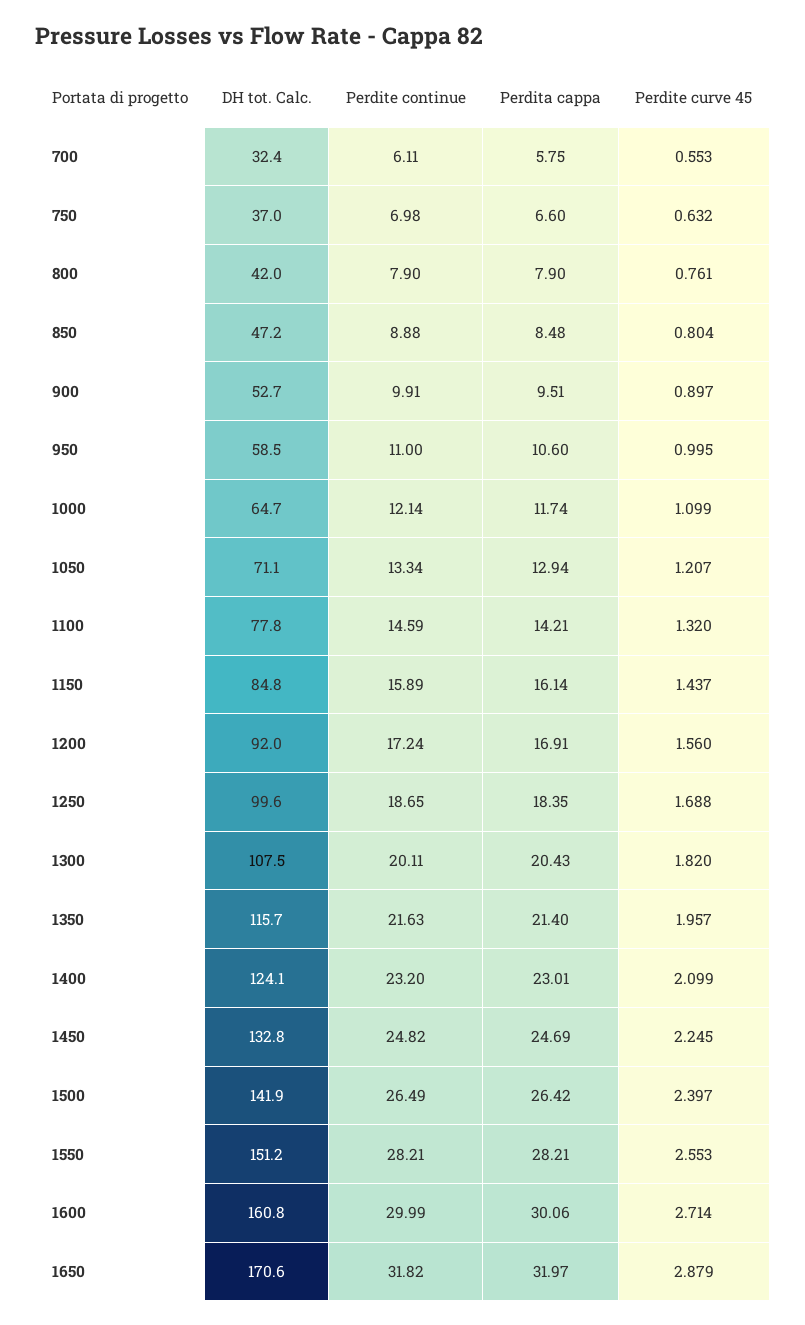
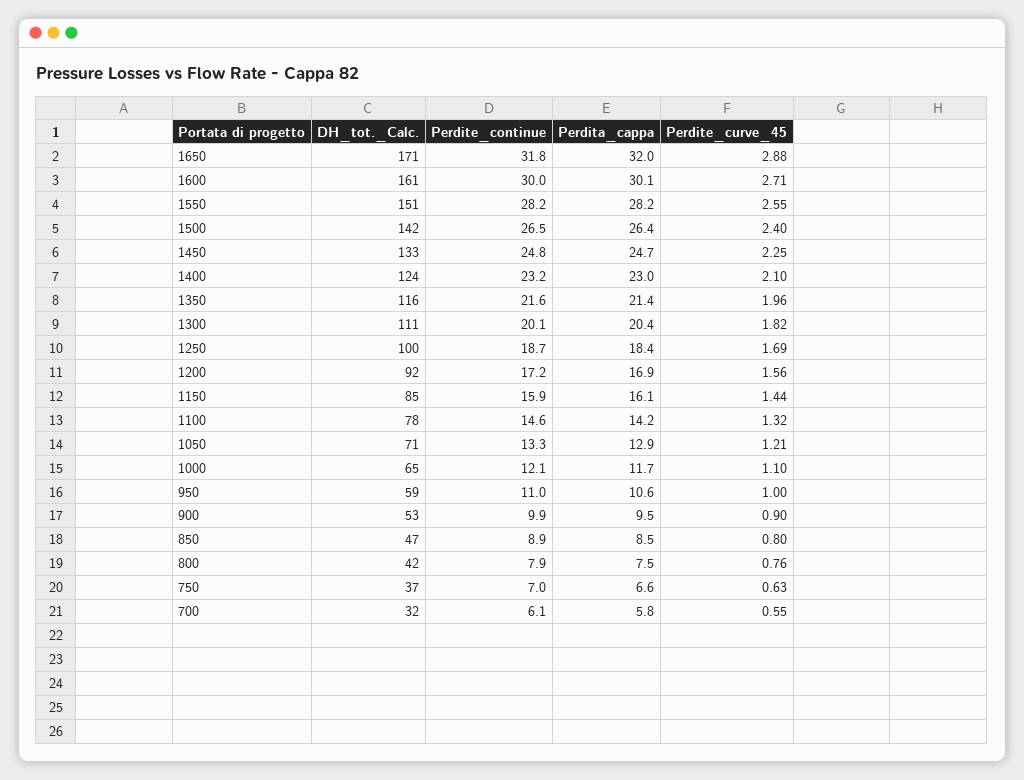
Perdita cappa, 800: 7.9 -> 7.5
DH tot. Calc., 1300: 107.5 -> 111

